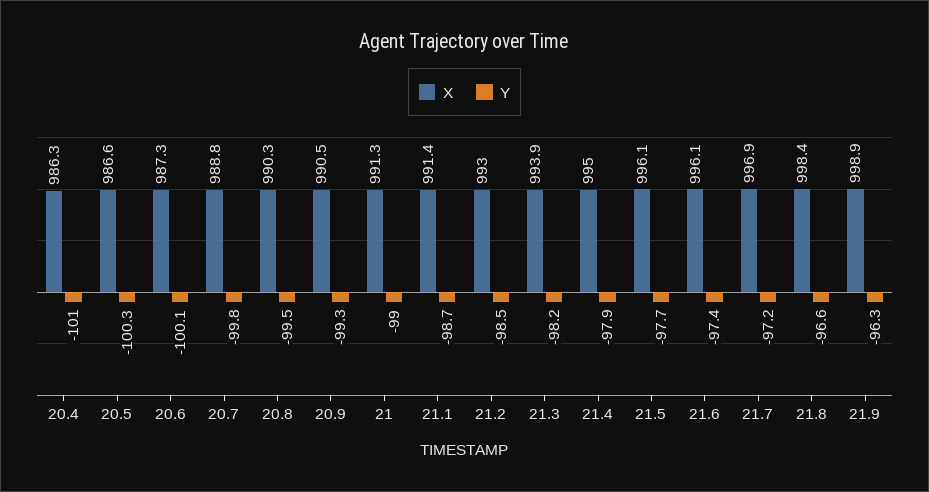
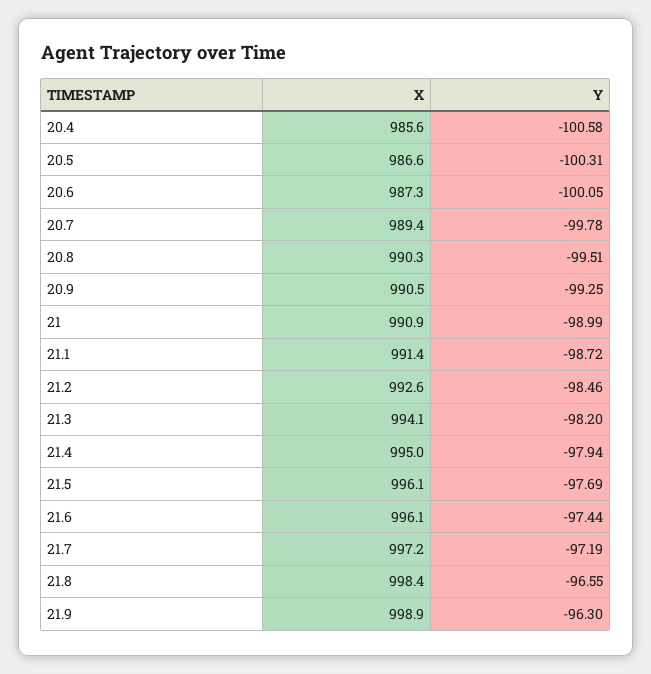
X, 20.4: 986.3 -> 985.6
Y, 20.4: -101 -> -100.58
X, 20.7: 988.8 -> 989.4
X, 21: 991.3 -> 990.9
X, 21.2: 993 -> 992.6
X, 21.3: 993.9 -> 994.1
X, 21.7: 996.9 -> 997.2

